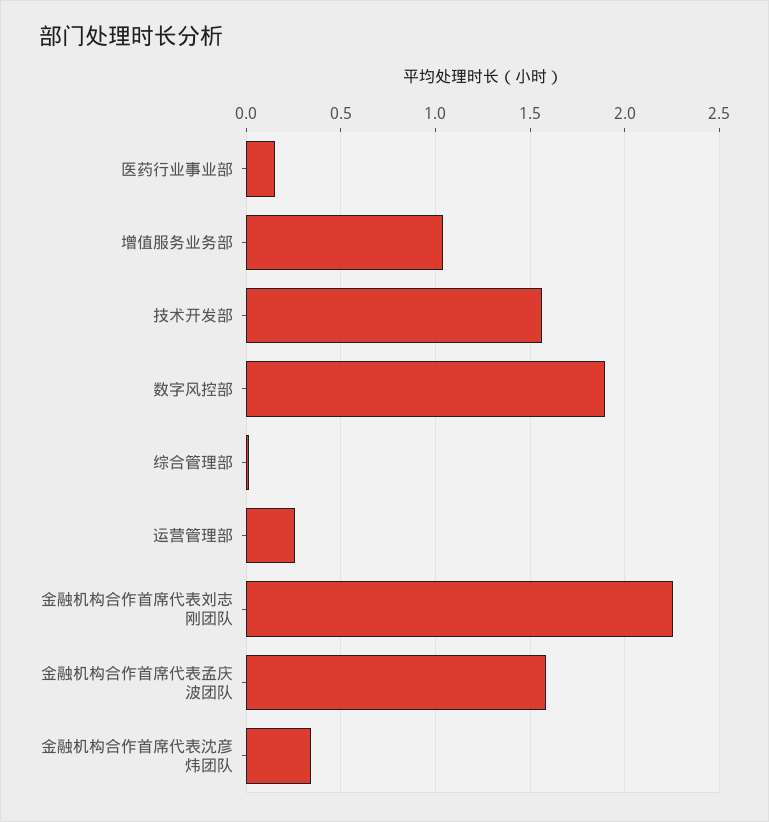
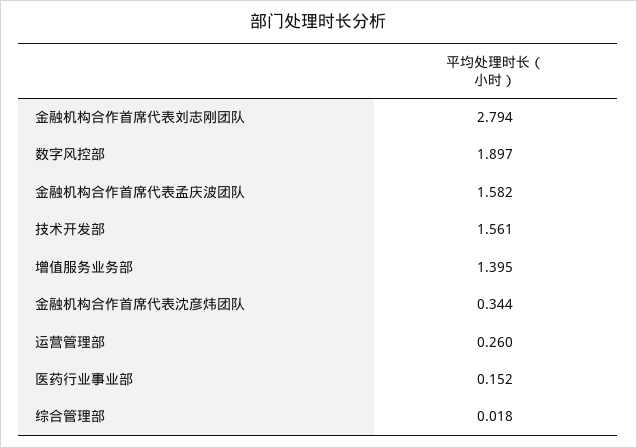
增值服务业务部: 1.05 -> 1.395
金融机构合作首席代表刘志刚团队: 2.25 -> 2.794

